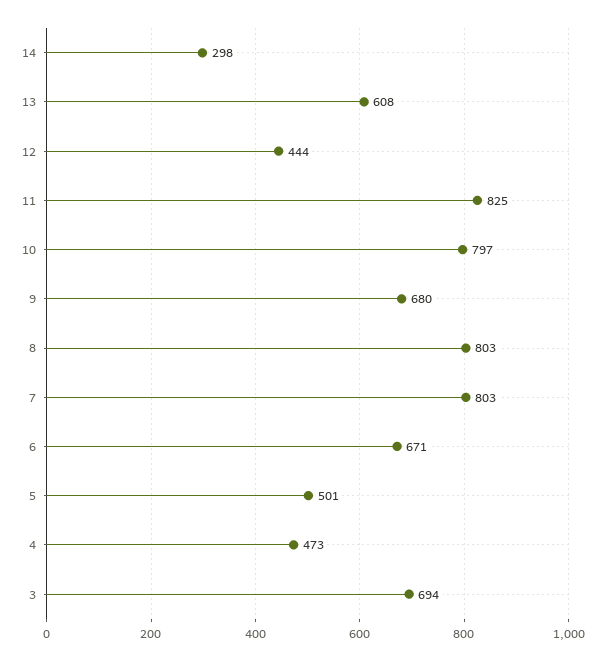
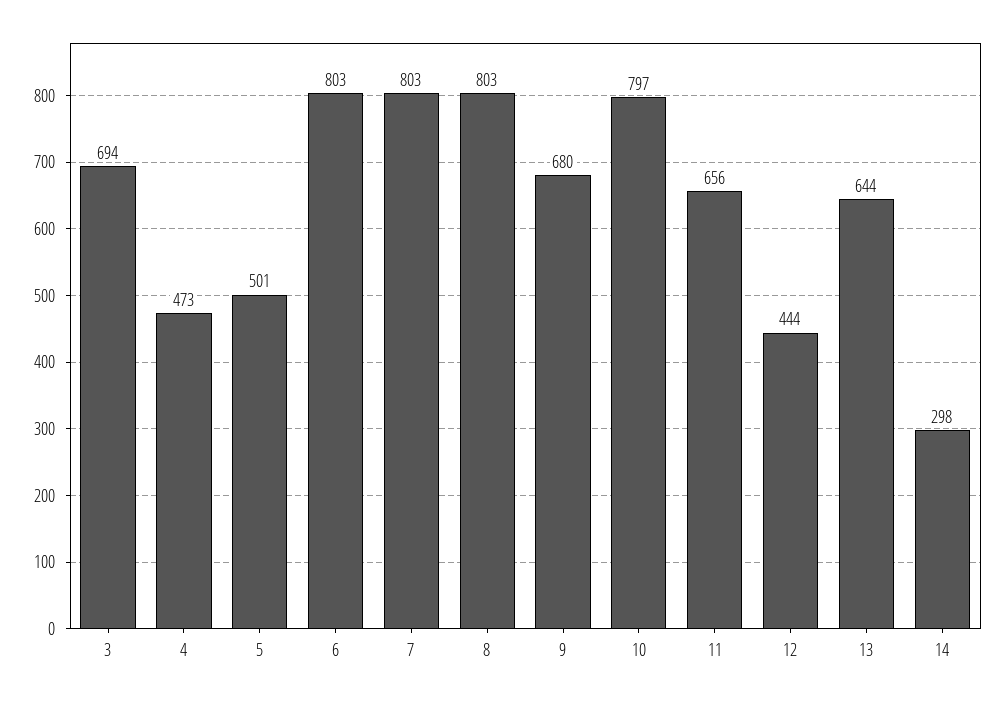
13: 608 -> 644
11: 825 -> 656
6: 671 -> 803

